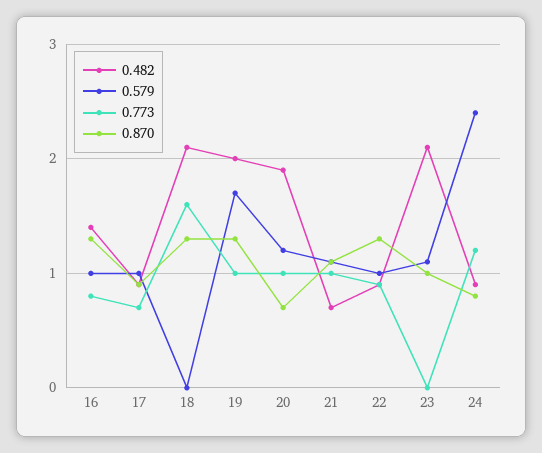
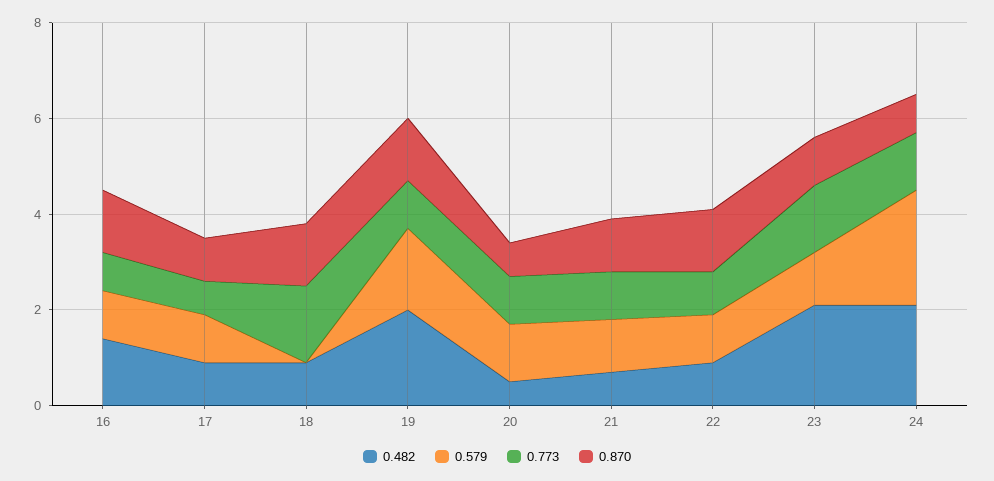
0.482, 18: 2.1 -> 1
0.482, 20: 1.9 -> 0.5
0.773, 23: 0 -> 1.5
0.482, 24: 0.9 -> 2

